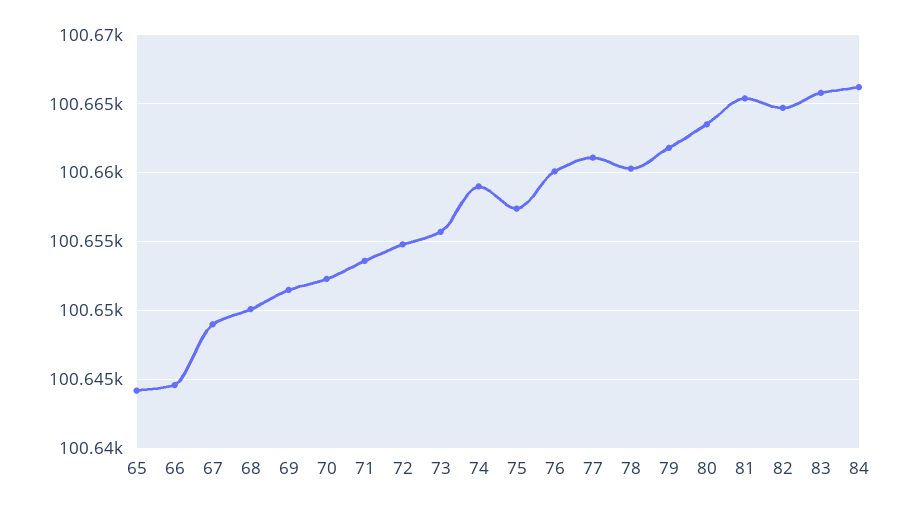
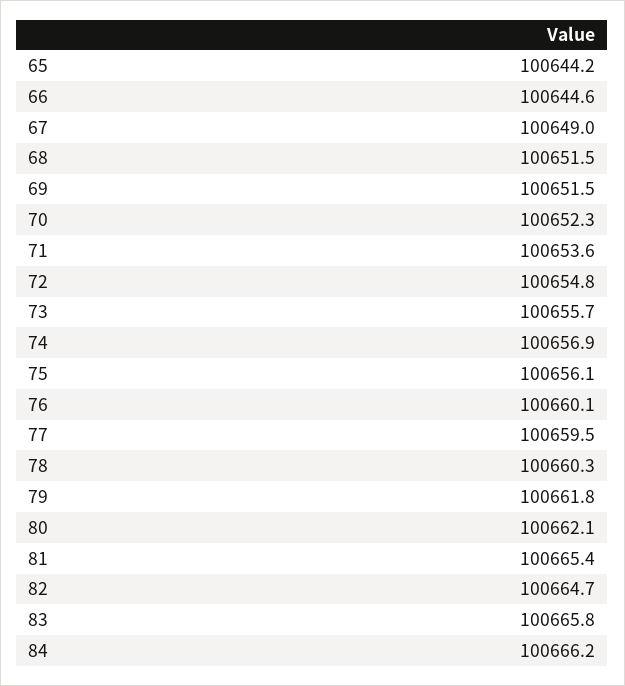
68: 100650 -> 100651.5
74: 100659 -> 100656.9
75: 100657.5 -> 100656.1
77: 100661 -> 100659.5
80: 100663.5 -> 100662.1

